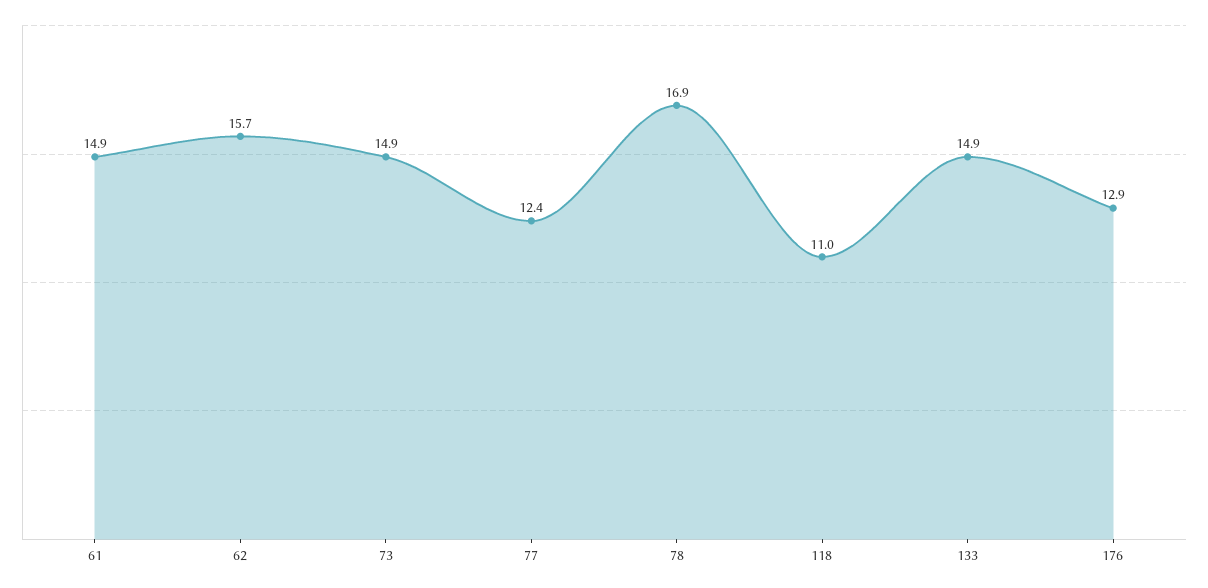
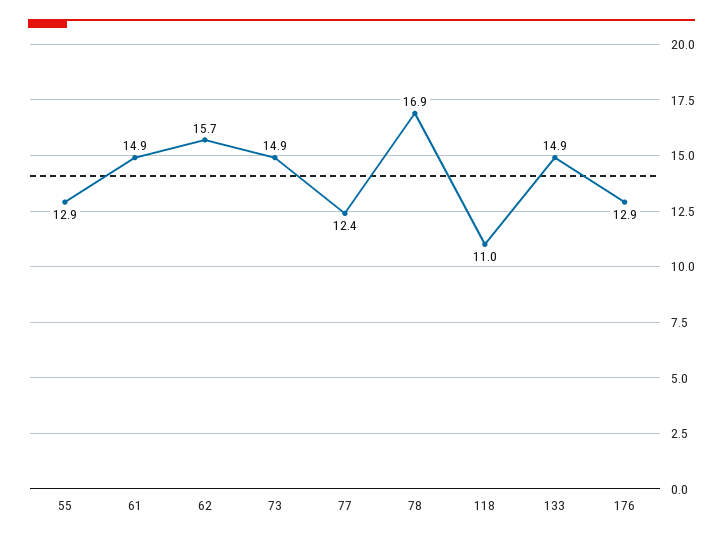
55: none -> 12.9

